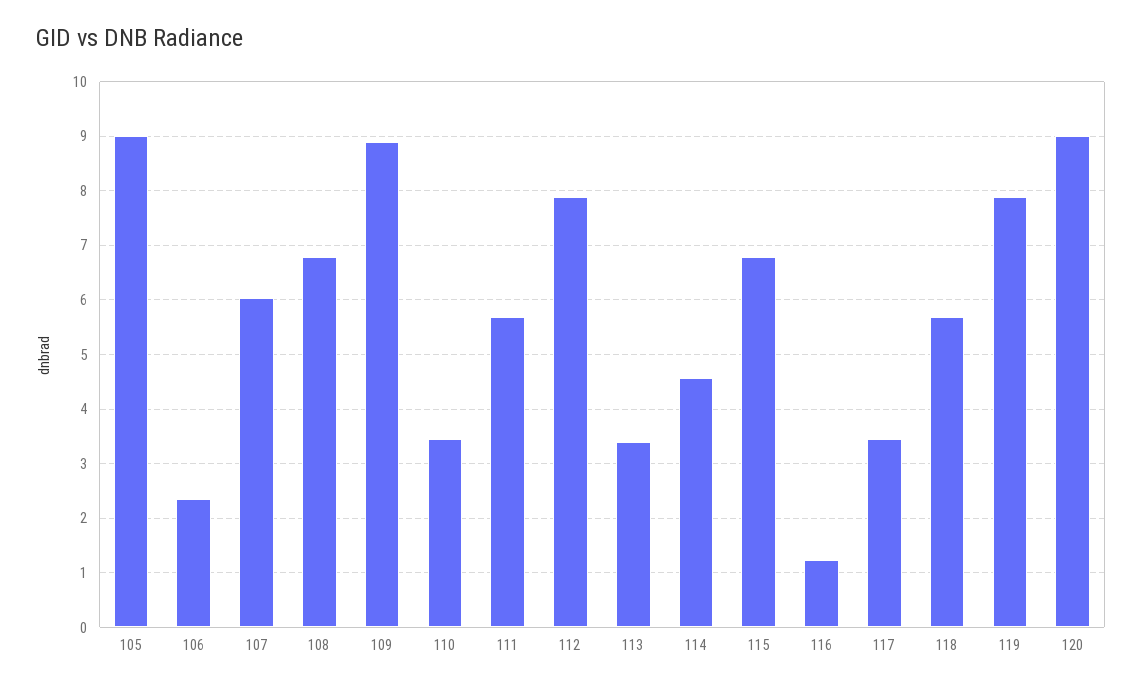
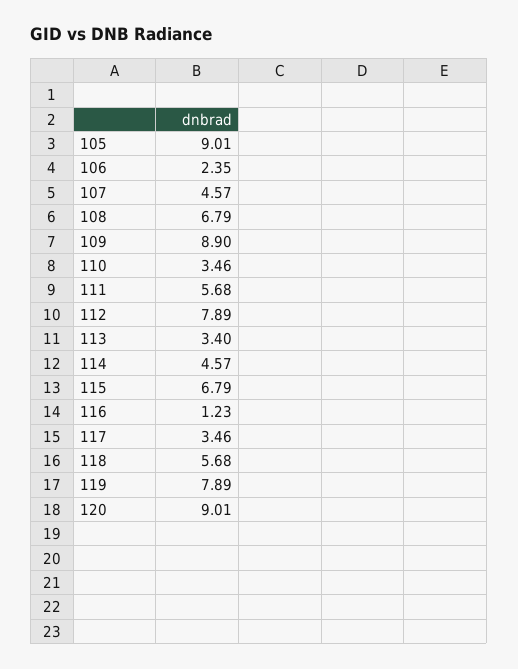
107: 6 -> 4.57

